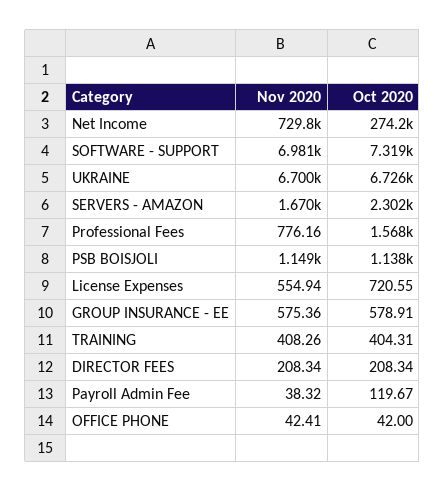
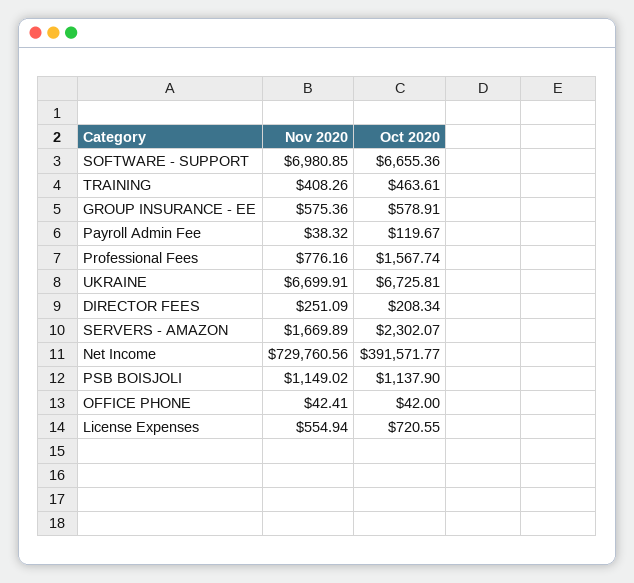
Oct 2020, Net Income: 274200 -> 391571.77
Oct 2020, SOFTWARE - SUPPORT: 7319 -> 6655.36
Oct 2020, TRAINING: 404.31 -> 463.61
Nov 2020, DIRECTOR FEES: 208.34 -> 251.09

